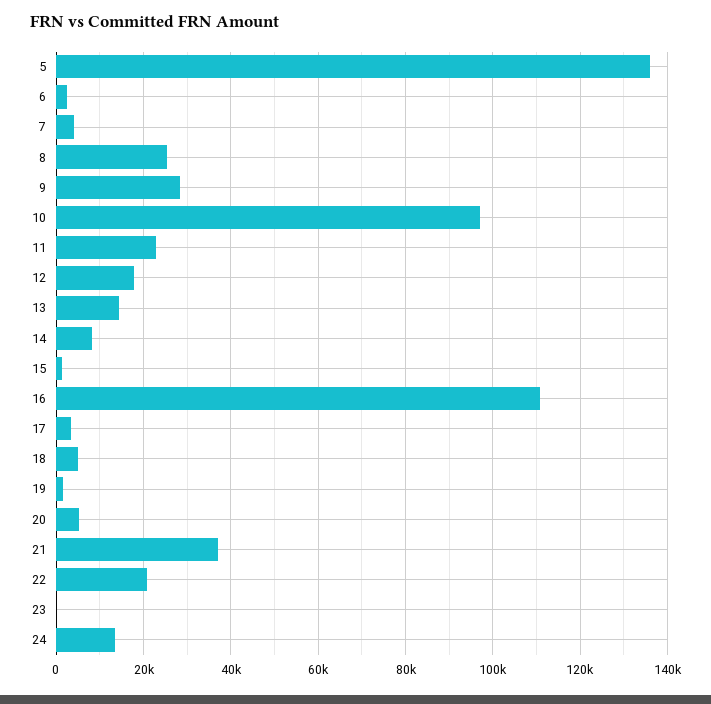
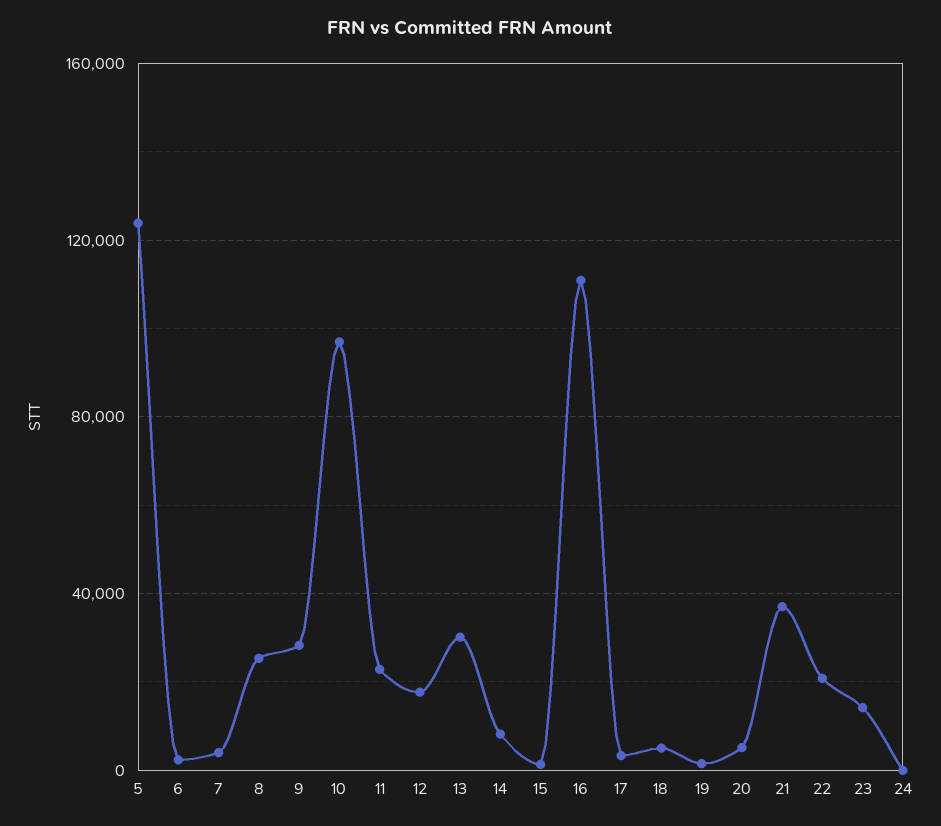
5: 136000 -> 125000
13: 14000 -> 30000
23: 0 -> 15000
24: 14000 -> 0

